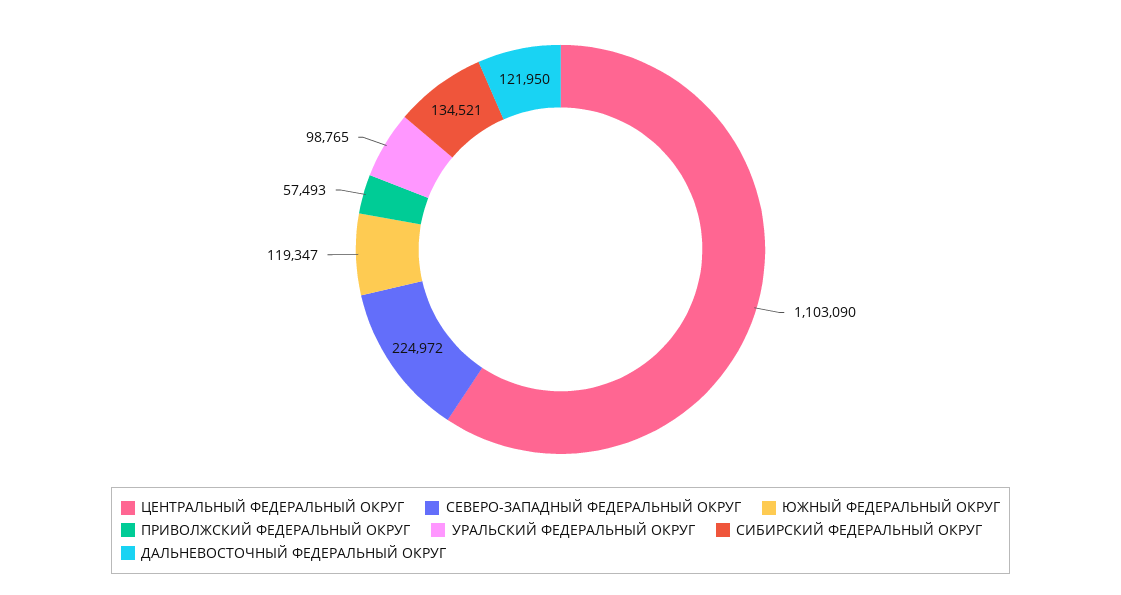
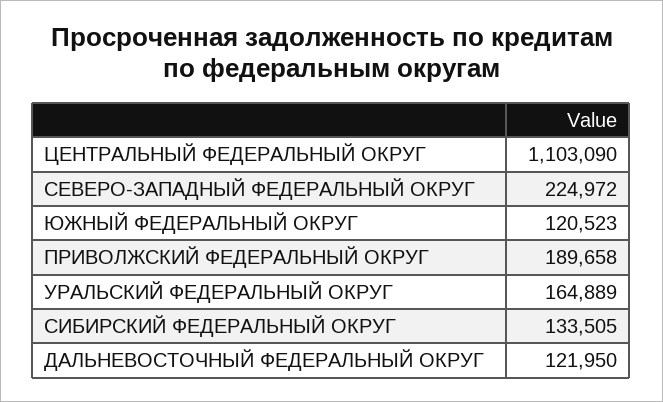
ЮЖНЫЙ ФЕДЕРАЛЬНЫЙ ОКРУГ: 119347 -> 120523
ПРИВОЛЖСКИЙ ФЕДЕРАЛЬНЫЙ ОКРУГ: 57493 -> 189658
УРАЛЬСКИЙ ФЕДЕРАЛЬНЫЙ ОКРУГ: 98765 -> 164889
СИБИРСКИЙ ФЕДЕРАЛЬНЫЙ ОКРУГ: 134521 -> 133505

